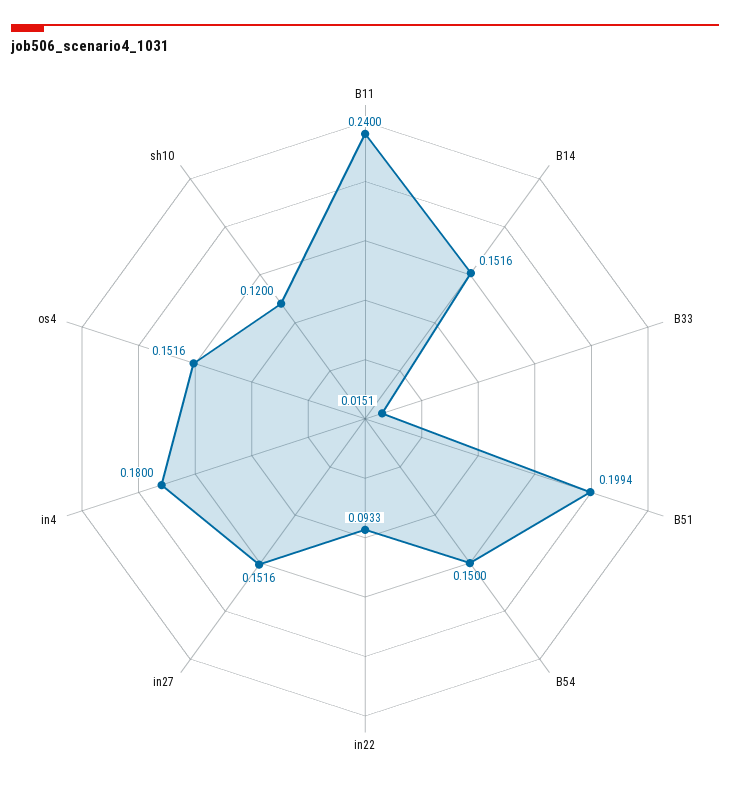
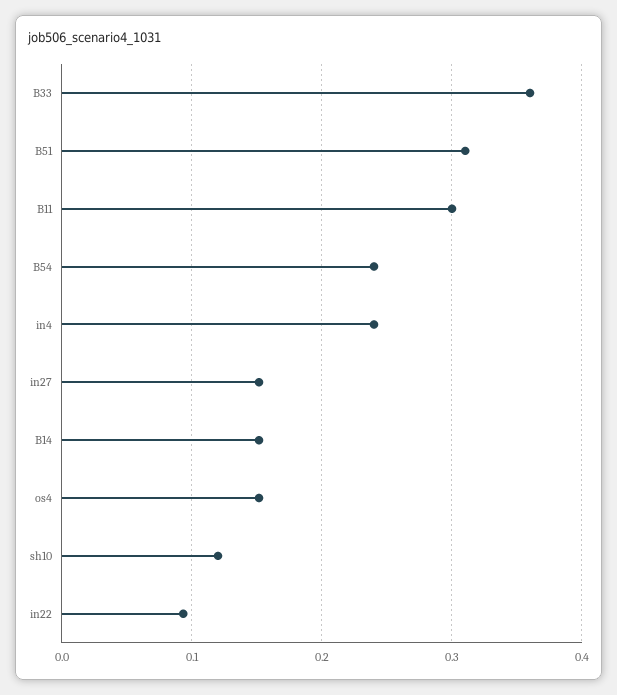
B11: 0.24 -> 0.3
B33: 0.0151 -> 0.36
B51: 0.1994 -> 0.31
B54: 0.15 -> 0.24
in4: 0.18 -> 0.24

